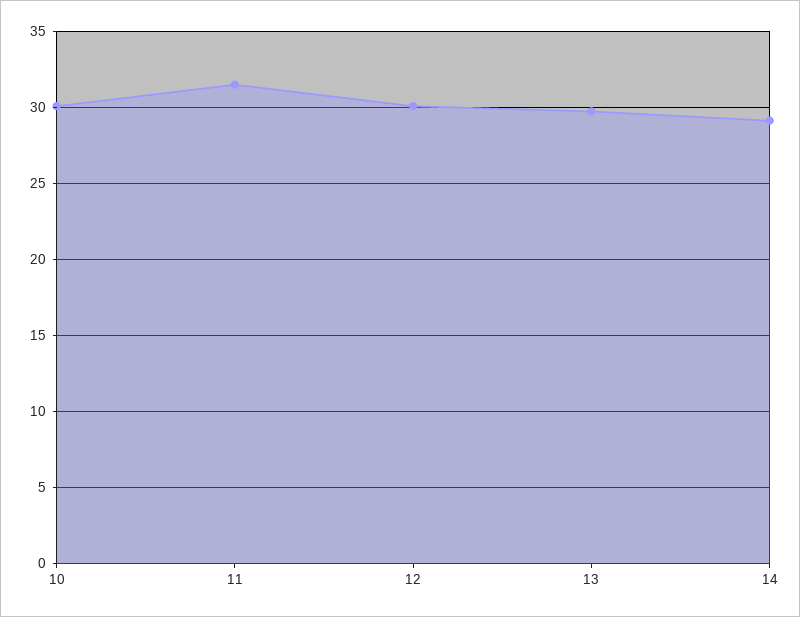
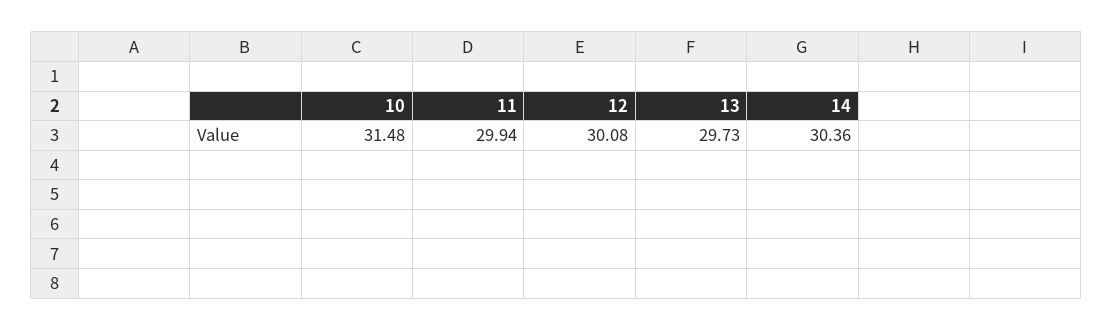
10: 30 -> 31.48
11: 31.5 -> 29.94
14: 29 -> 30.36

